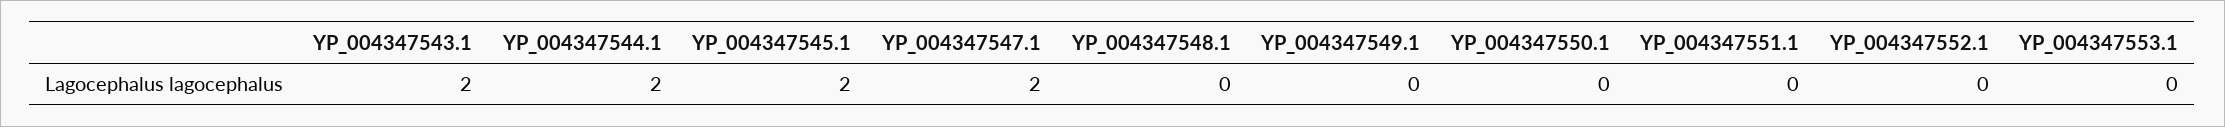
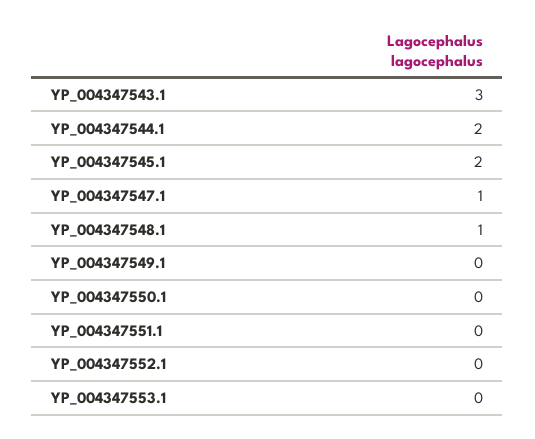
YP_004347543.1: 2 -> 3
YP_004347547.1: 2 -> 1
YP_004347548.1: 0 -> 1

